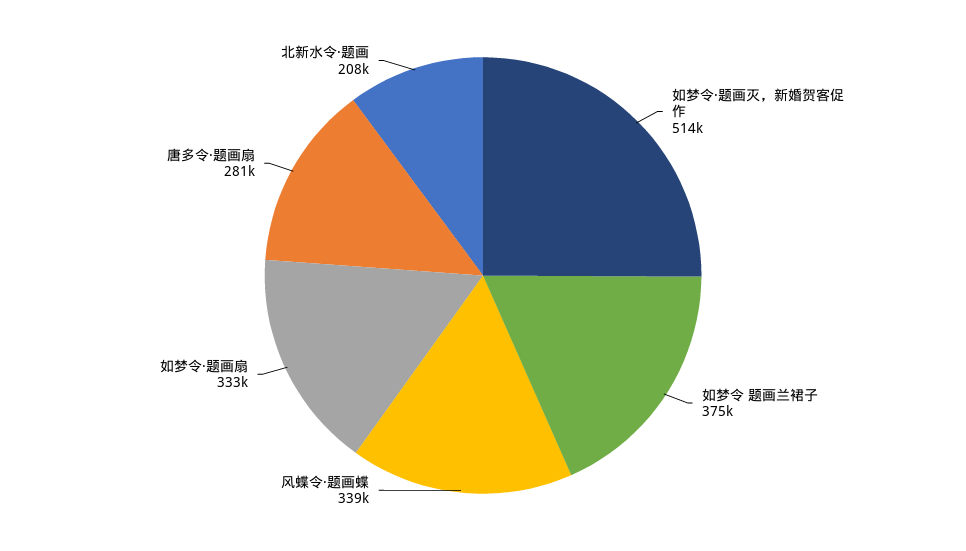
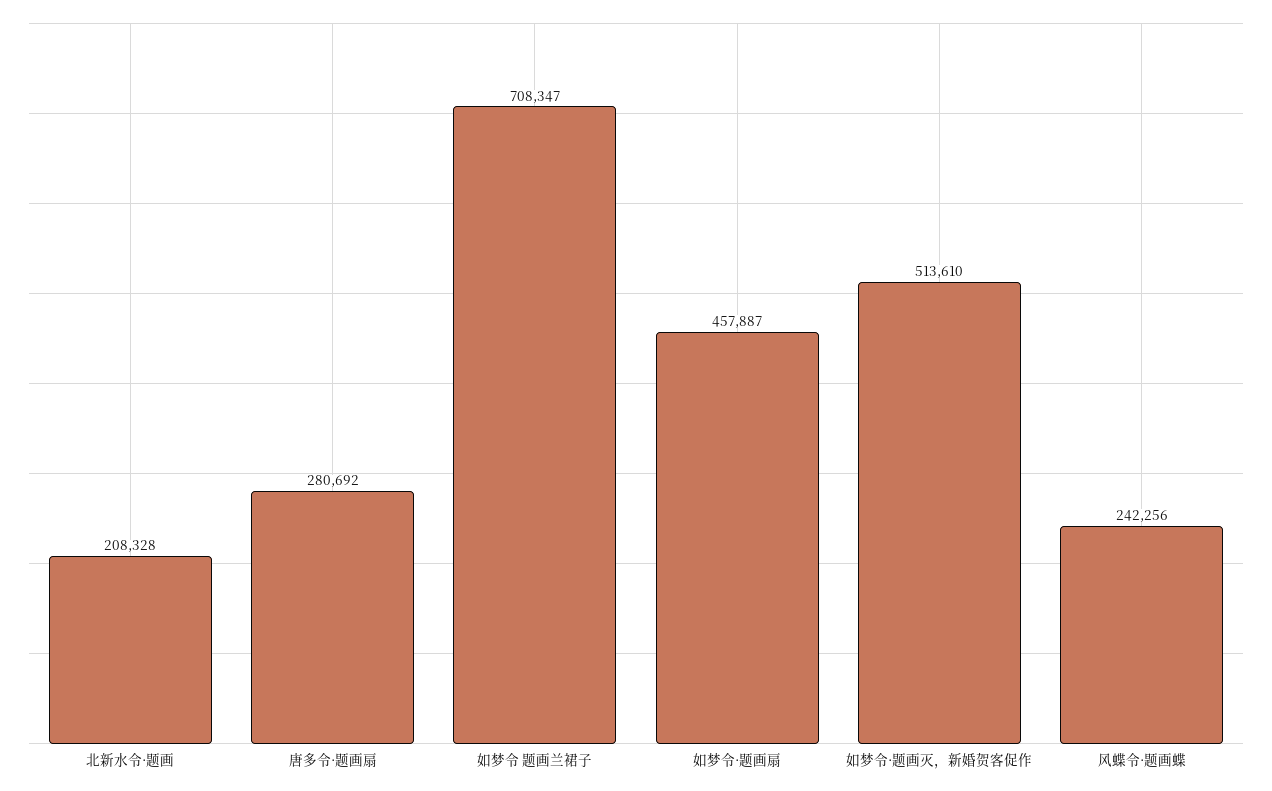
如梦令 题画兰裙子: 375000 -> 708347
风蝶令·题画蝶: 339000 -> 242256
如梦令·题画扇: 333000 -> 457887

